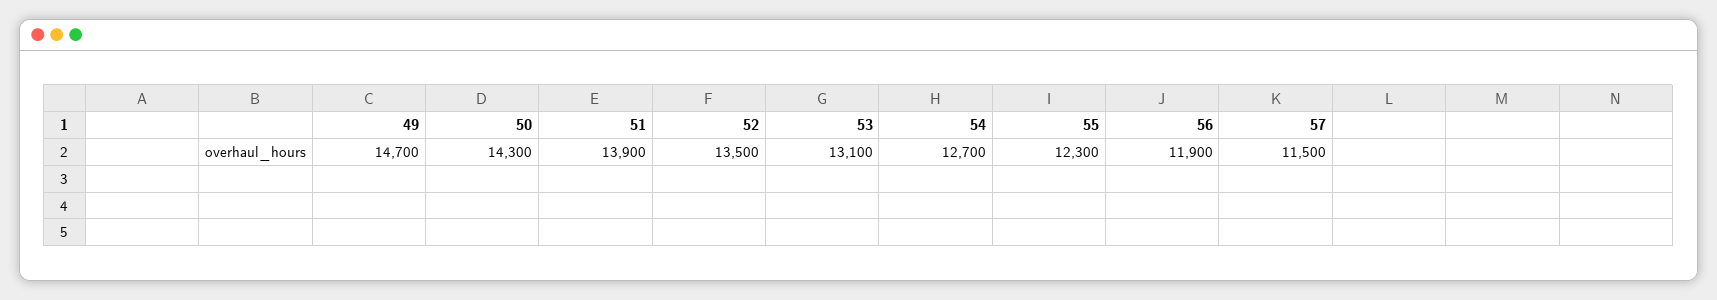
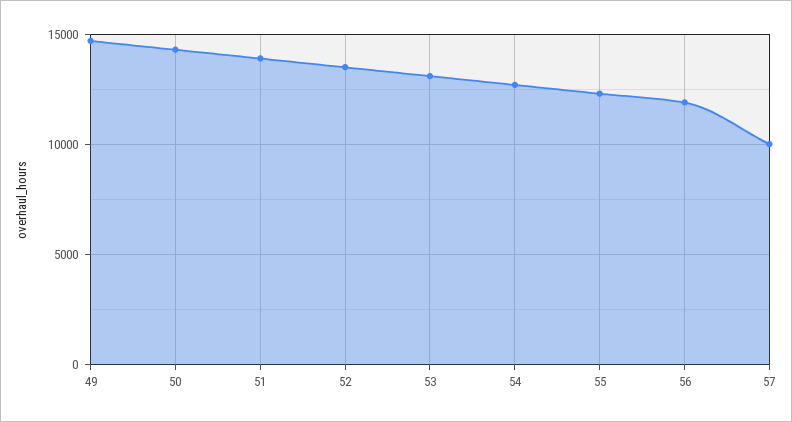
57: 11500 -> 10000

